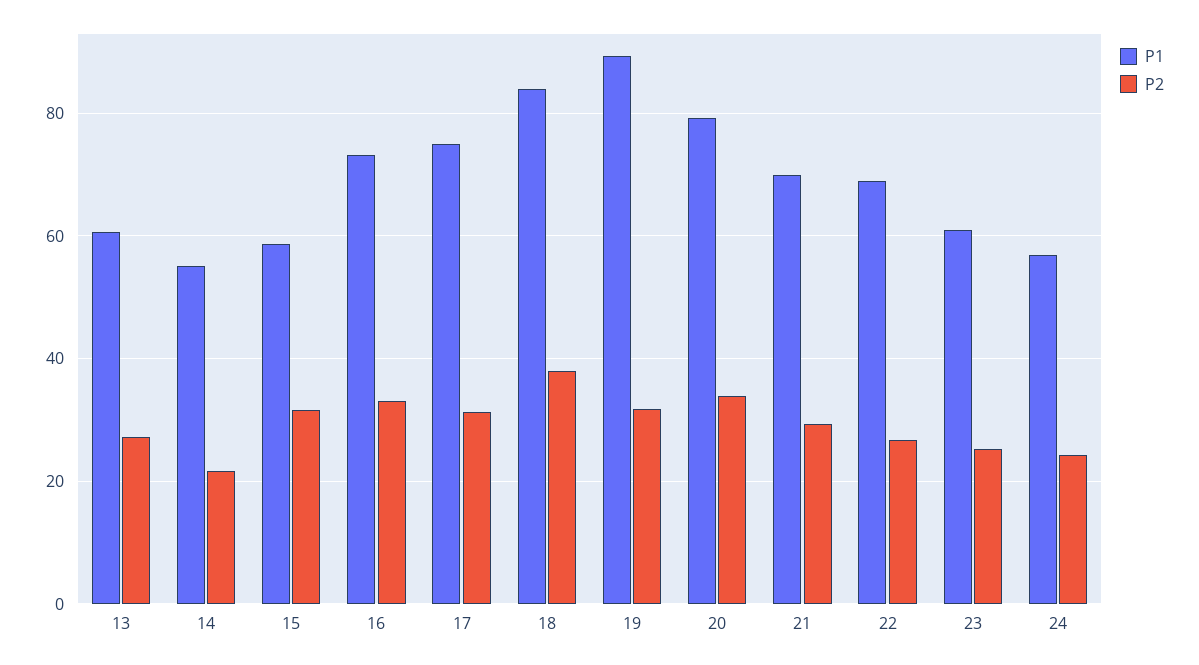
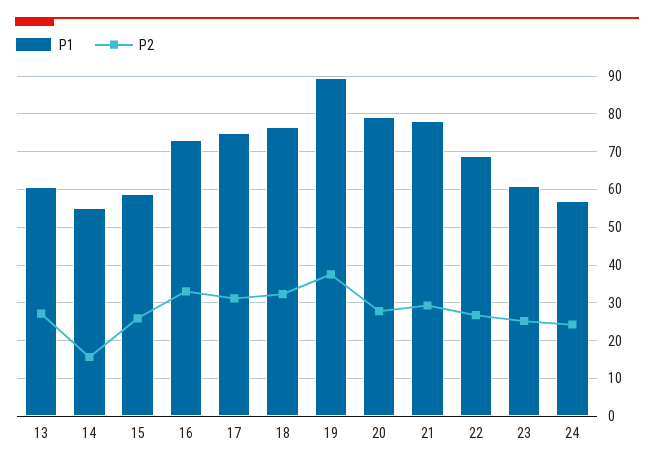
P2, 14: 22 -> 16
P2, 15: 32 -> 26
P1, 18: 84 -> 76
P2, 18: 38 -> 32
P2, 19: 32 -> 38
P2, 20: 34 -> 28
P1, 21: 70 -> 78

